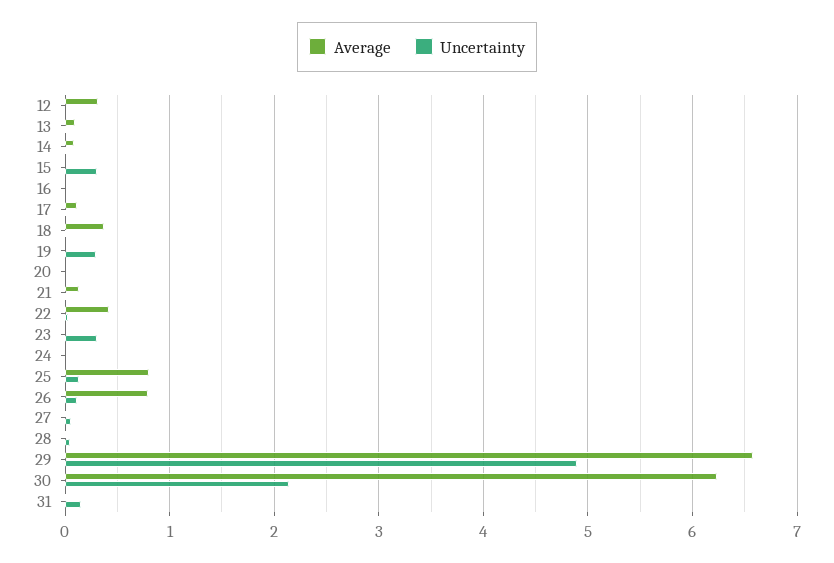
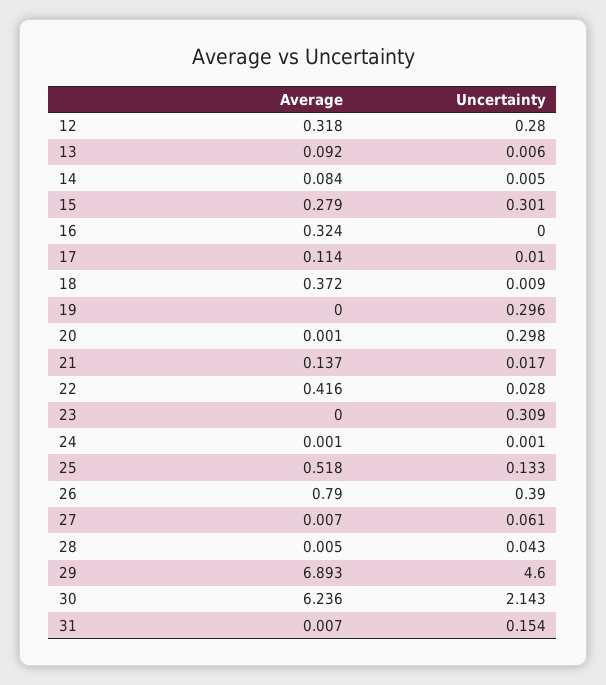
Uncertainty, 12: 0 -> 0.28
Average, 15: 0 -> 0.279
Average, 16: 0 -> 0.324
Uncertainty, 20: 0 -> 0.298
Average, 25: 0.8 -> 0.518
Uncertainty, 26: 0.1 -> 0.39
Average, 29: 6.6 -> 6.893
Uncertainty, 29: 4.9 -> 4.6

